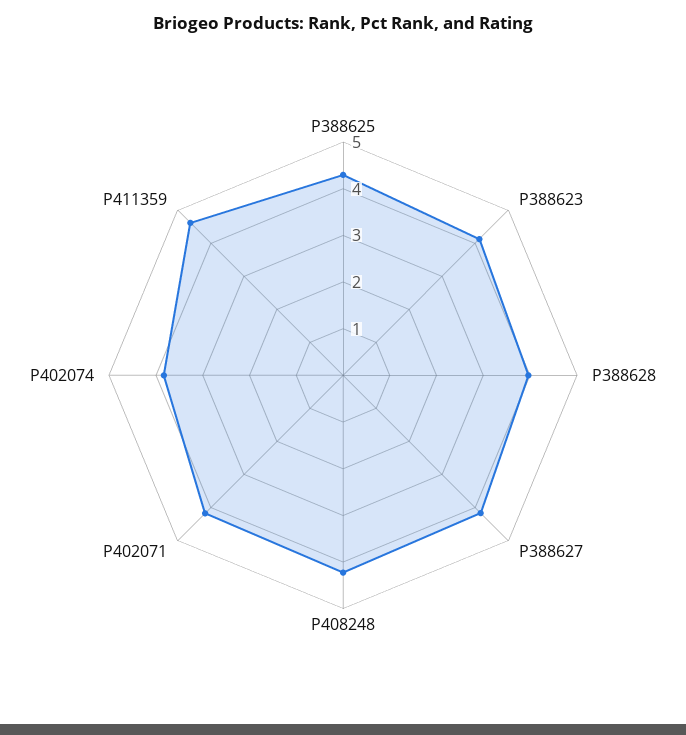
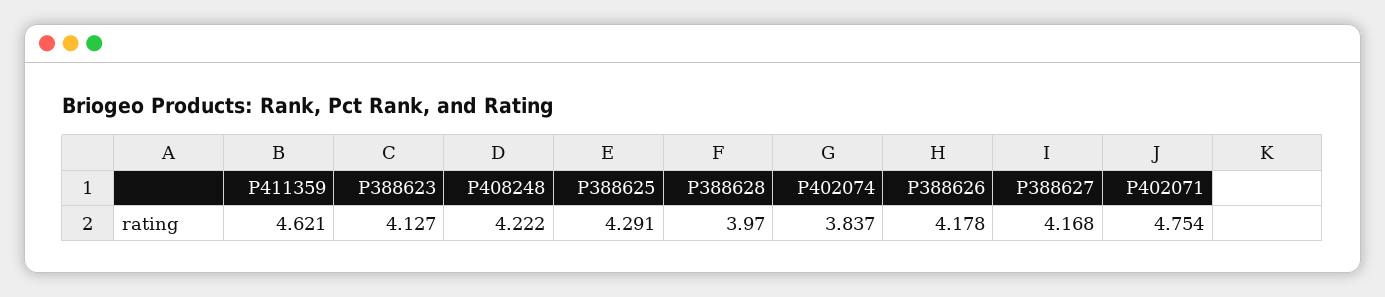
P402071: 4.2 -> 4.754
P388626: none -> 4.178

